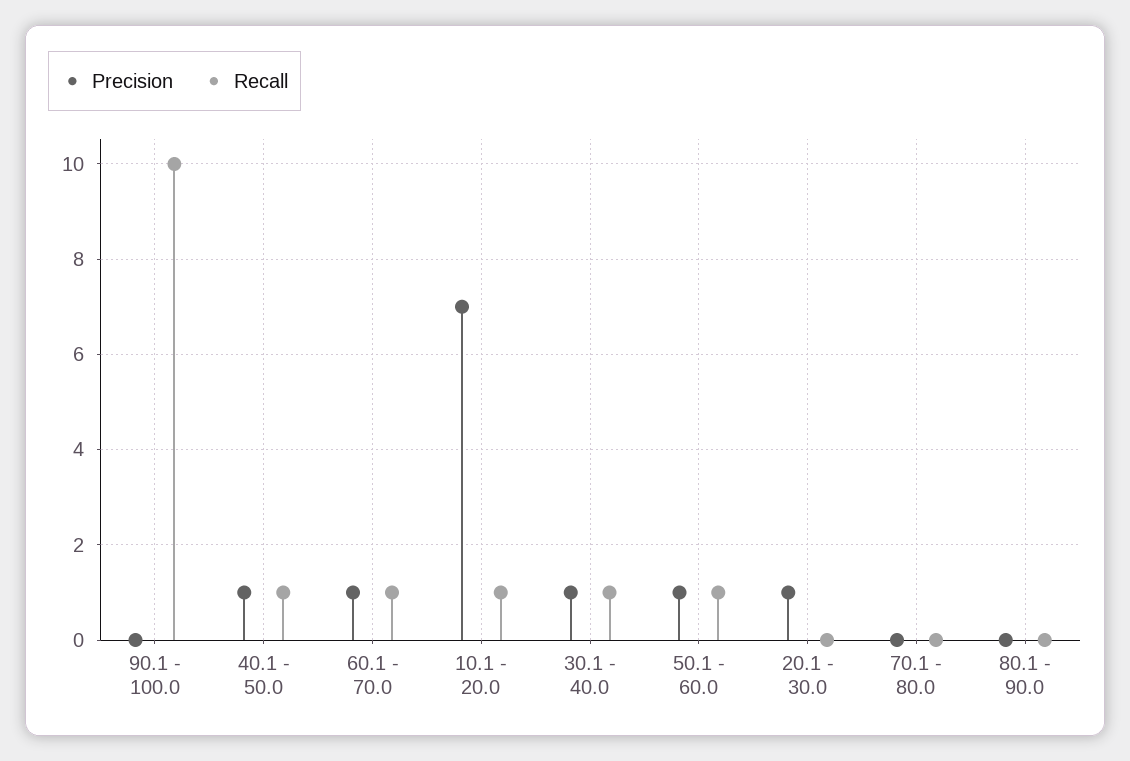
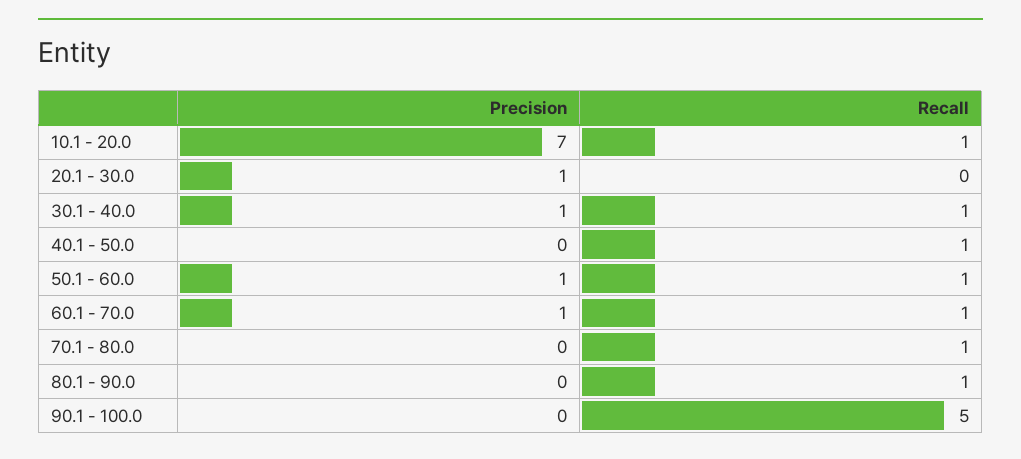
Recall, 90.1 - 100.0: 10 -> 5
Precision, 40.1 - 50.0: 1 -> 0
Recall, 70.1 - 80.0: 0 -> 1
Recall, 80.1 - 90.0: 0 -> 1

